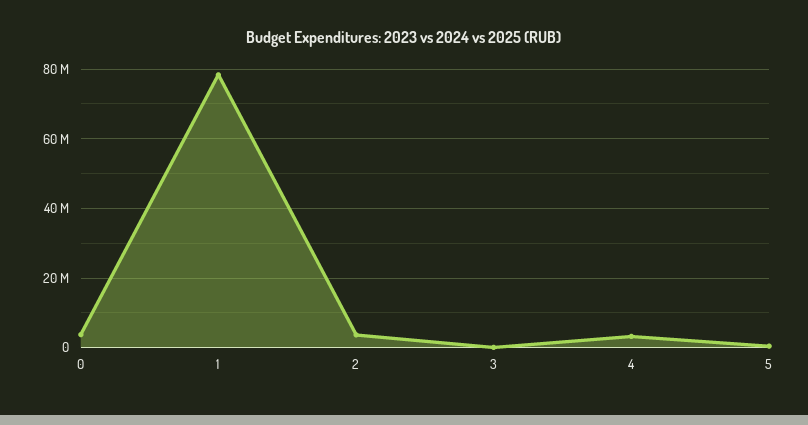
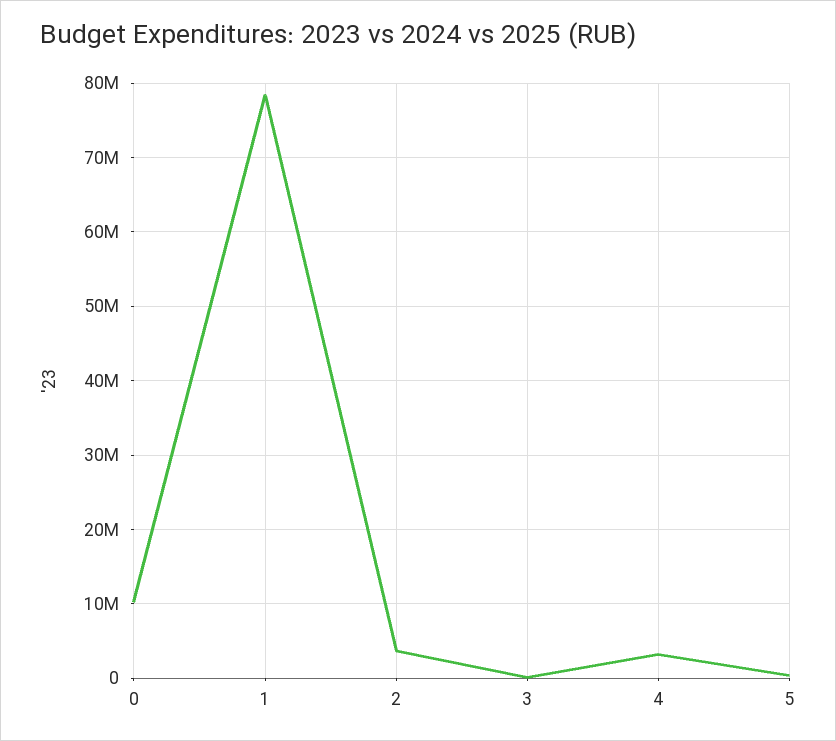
0: 4000000 -> 10000000

